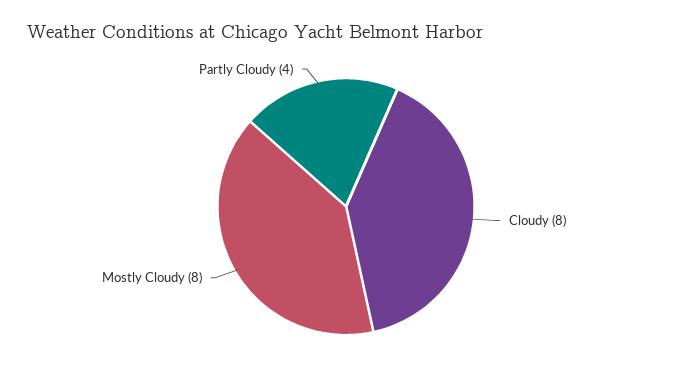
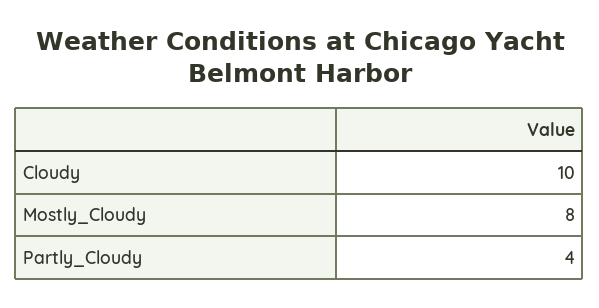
Cloudy: 8 -> 10

